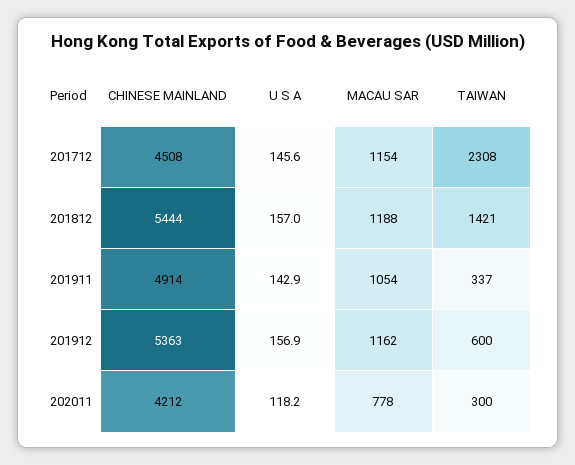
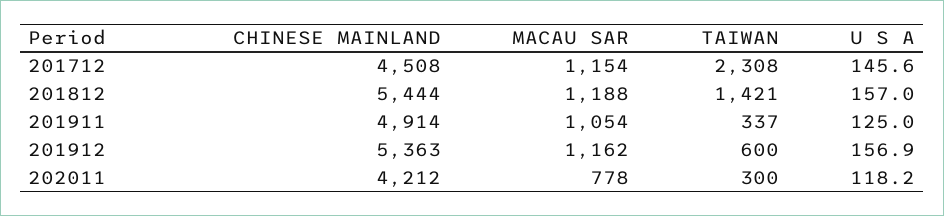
U S A, 201911: 142.9 -> 125

